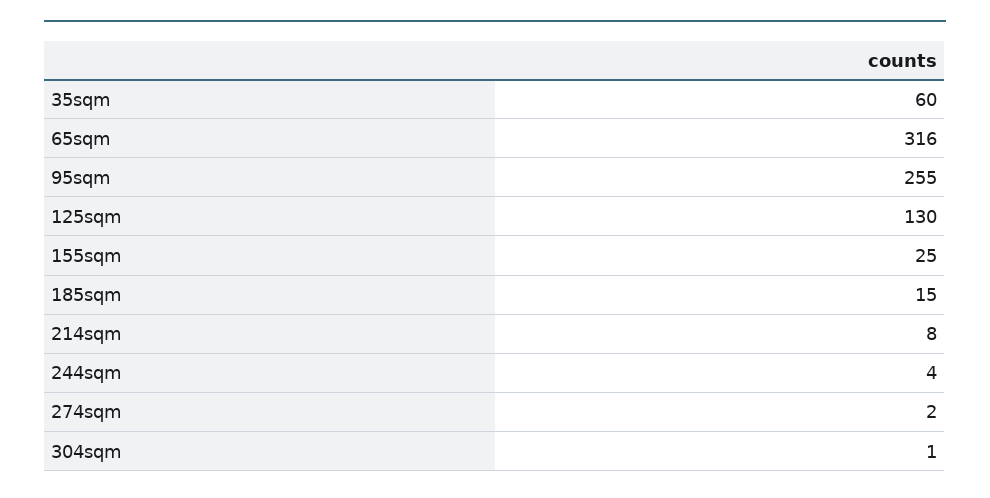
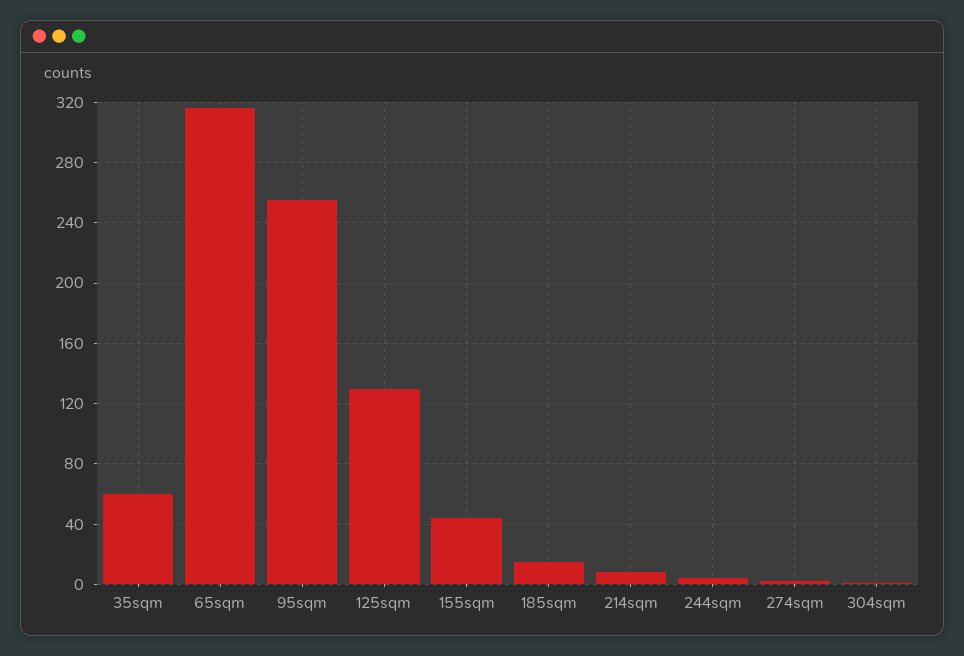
155sqm: 25 -> 45

